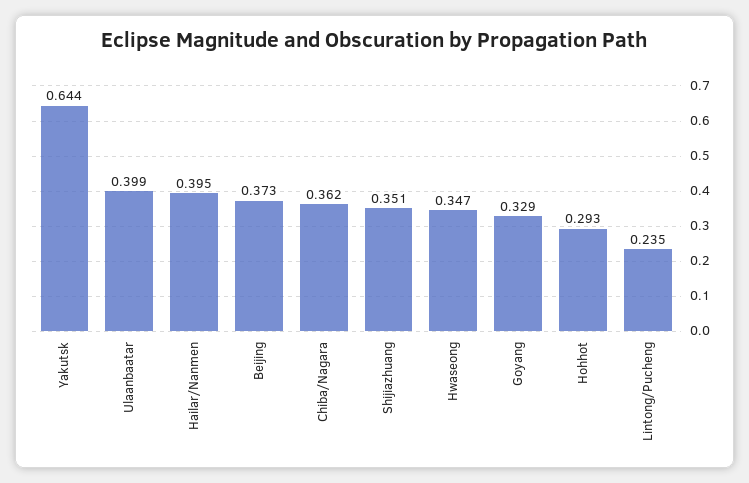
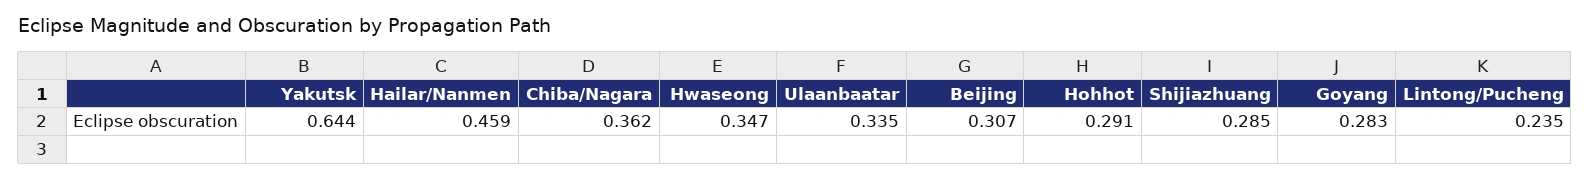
Ulaanbaatar: 0.399 -> 0.335
Hailar/Nanmen: 0.395 -> 0.459
Beijing: 0.373 -> 0.307
Shijiazhuang: 0.351 -> 0.285
Goyang: 0.329 -> 0.283
Hohhot: 0.293 -> 0.291

